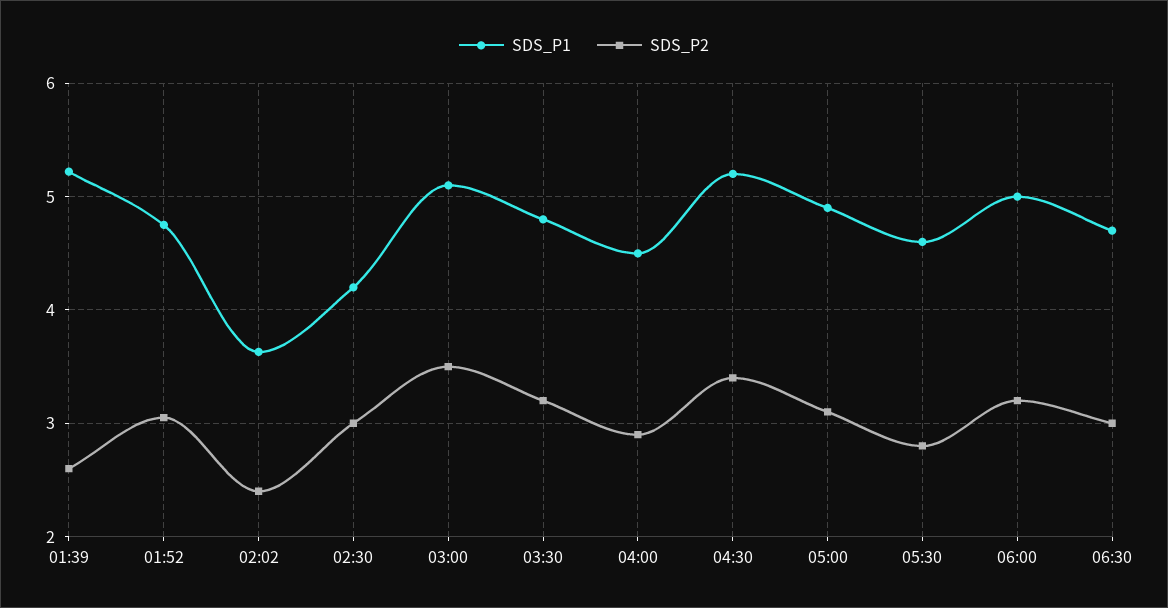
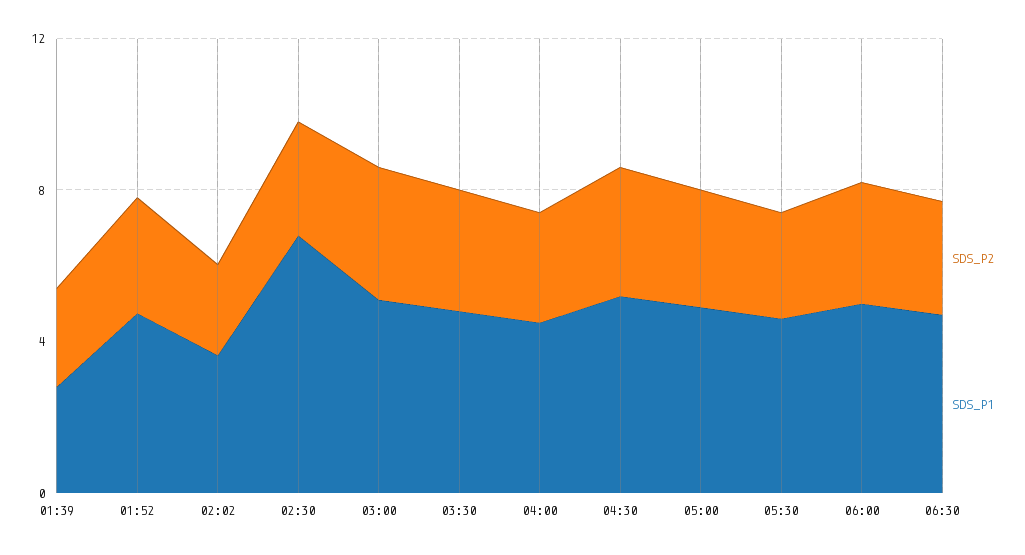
SDS_P1, 01:39: 5.2 -> 3
SDS_P1, 02:30: 4.2 -> 7

